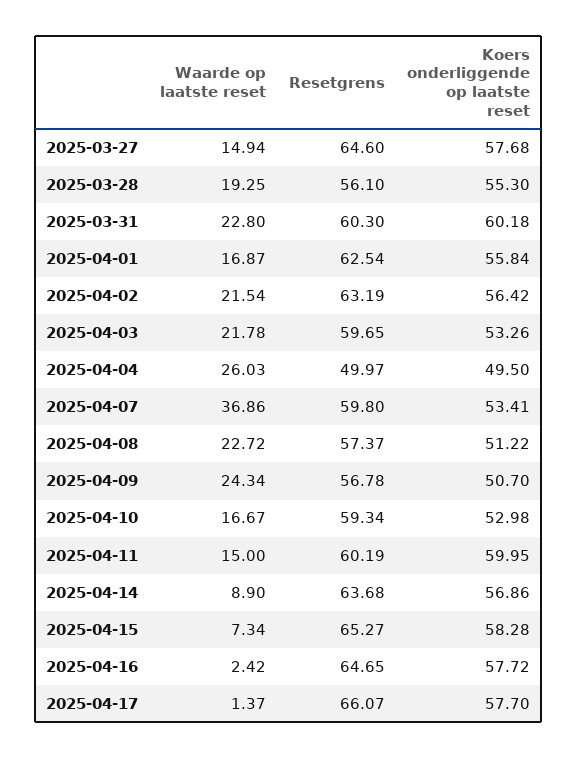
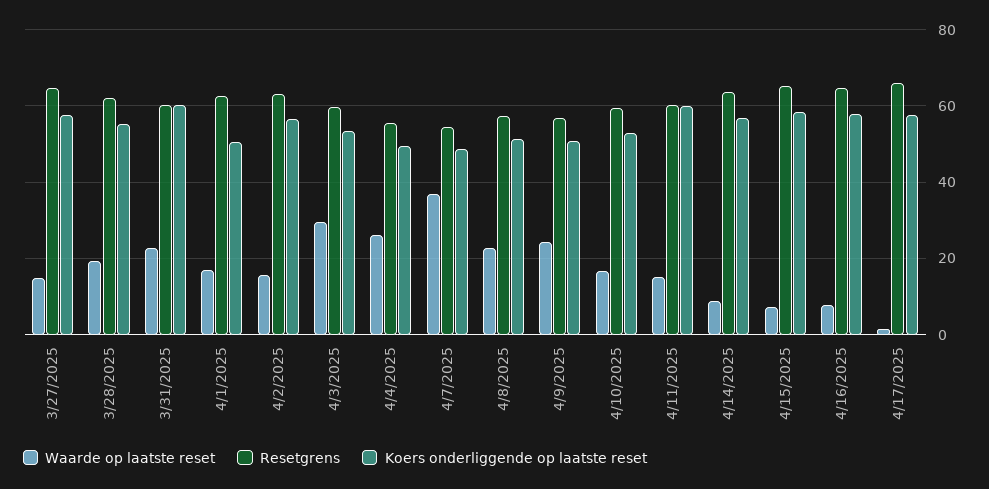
Resetgrens, 2025-03-28: 56.1 -> 62
Koers onderliggende op laatste reset, 2025-04-01: 55.84 -> 50
Waarde op laatste reset, 2025-04-02: 21.54 -> 16
Waarde op laatste reset, 2025-04-03: 21.78 -> 30
Resetgrens, 2025-04-04: 49.97 -> 56
Resetgrens, 2025-04-07: 59.8 -> 54
Koers onderliggende op laatste reset, 2025-04-07: 53.41 -> 48
Waarde op laatste reset, 2025-04-16: 2.42 -> 8

